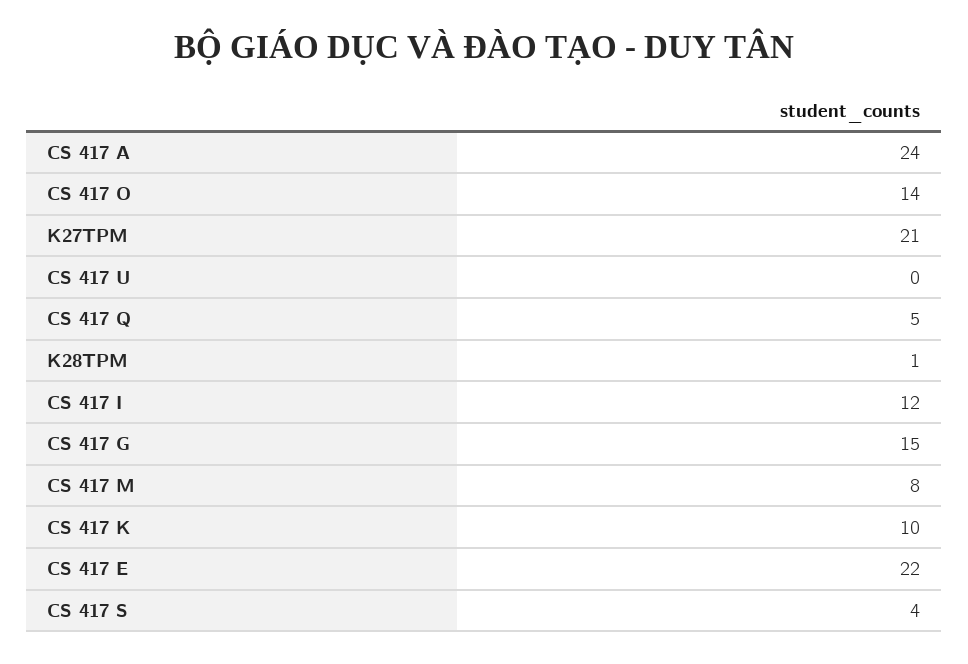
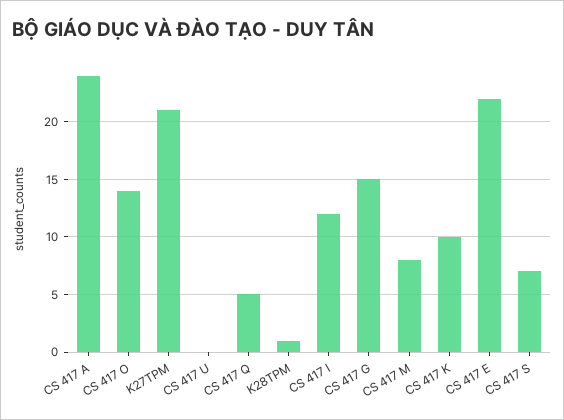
CS 417 S: 4 -> 7

